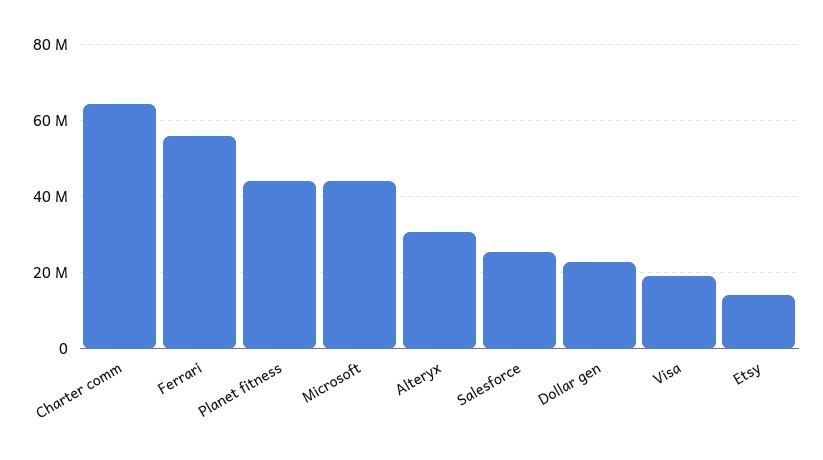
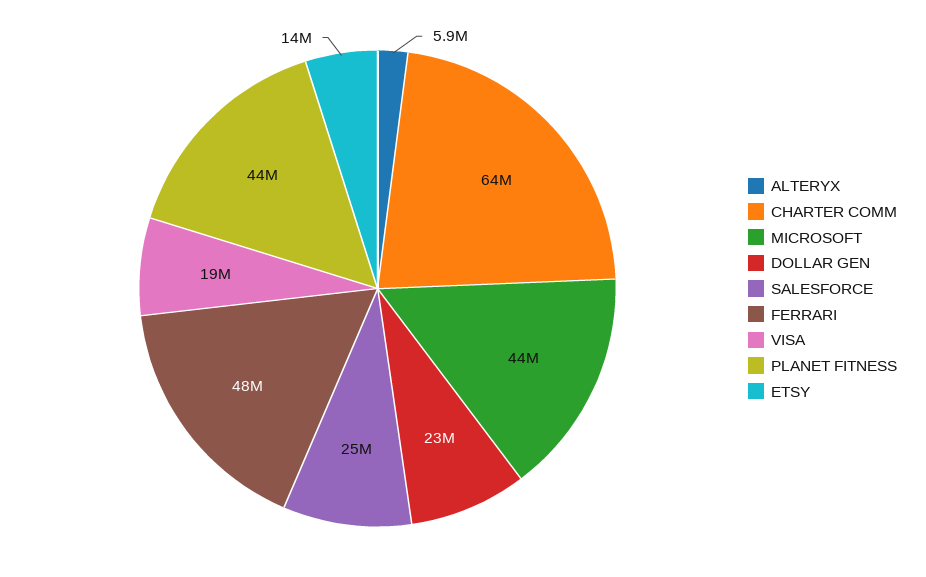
Ferrari: 56000000 -> 48000000
Alteryx: 30000000 -> 5900000

